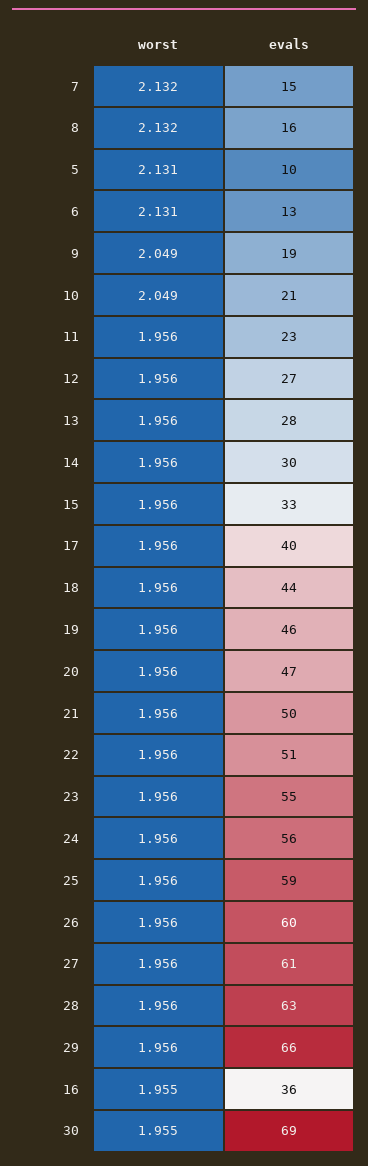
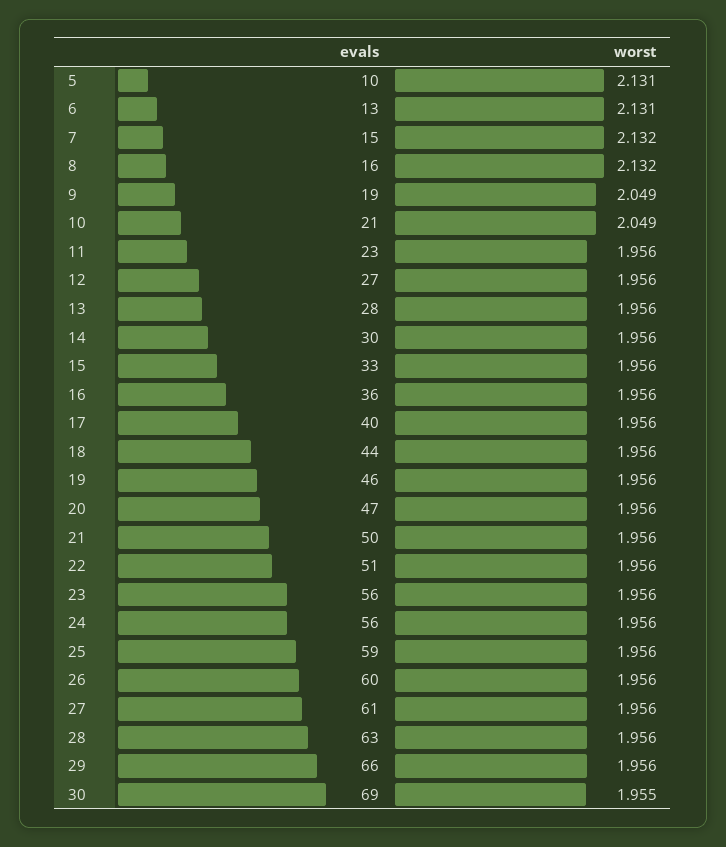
evals, 23: 55 -> 56
worst, 16: 1.955 -> 1.956

